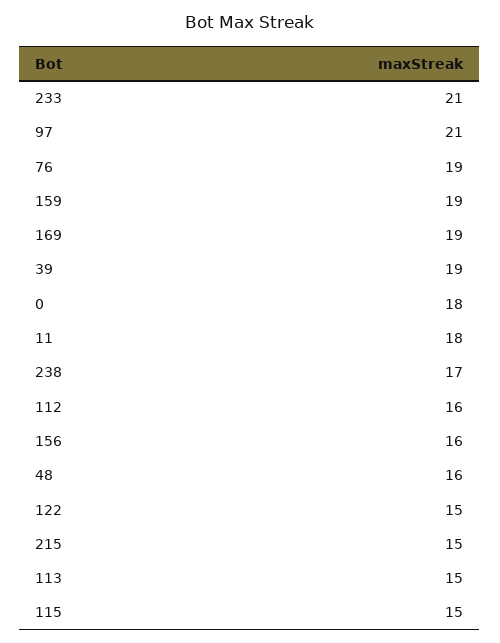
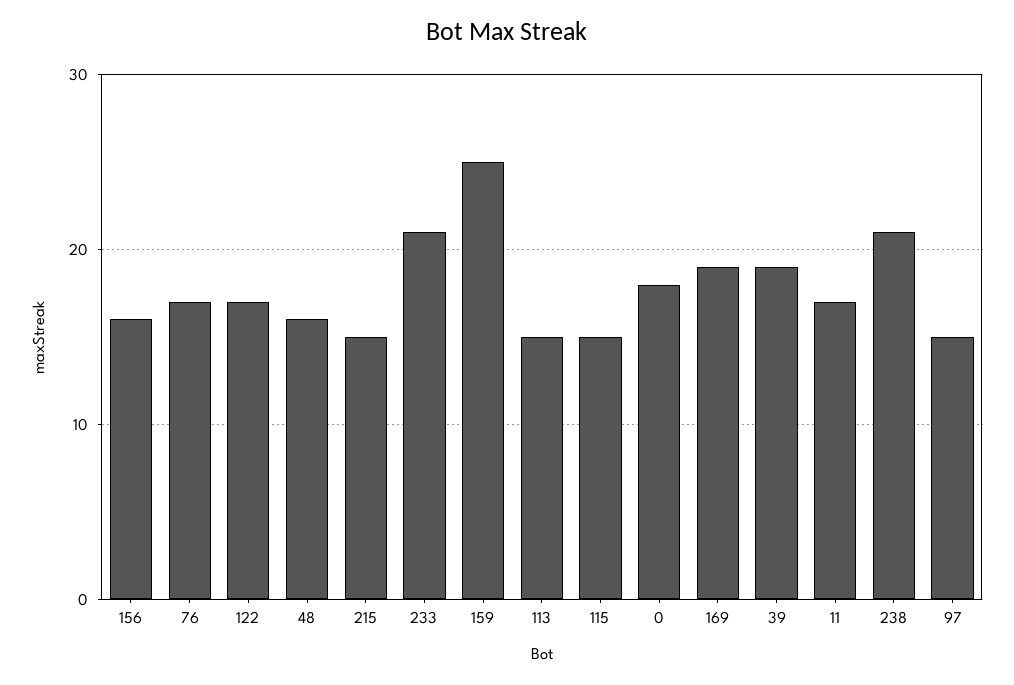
97: 21 -> 15
76: 19 -> 17
159: 19 -> 25
11: 18 -> 17
238: 17 -> 21
112: 16 -> none
122: 15 -> 17

